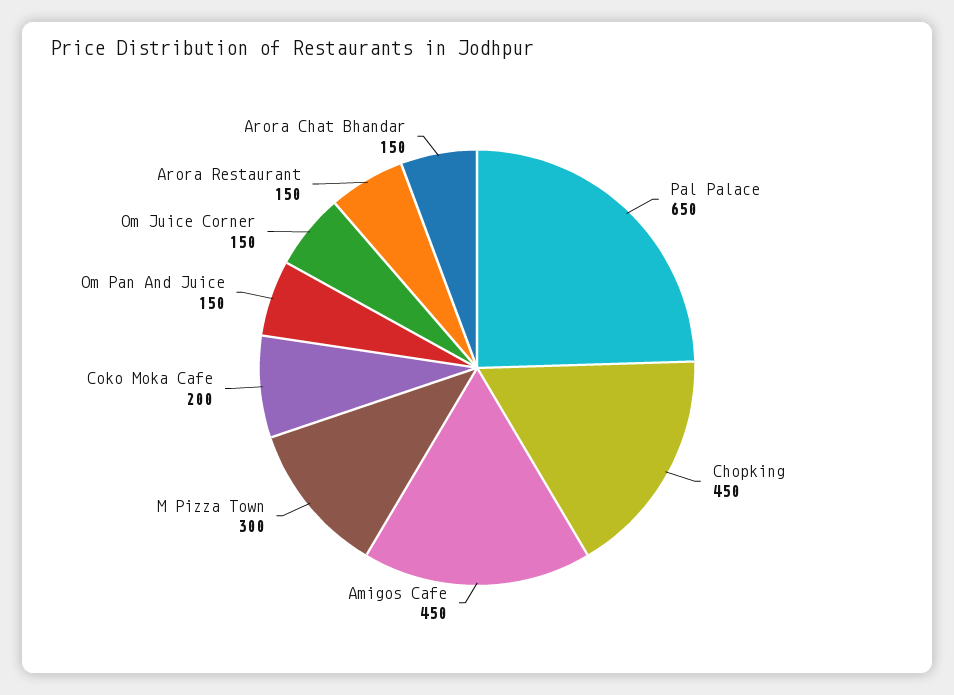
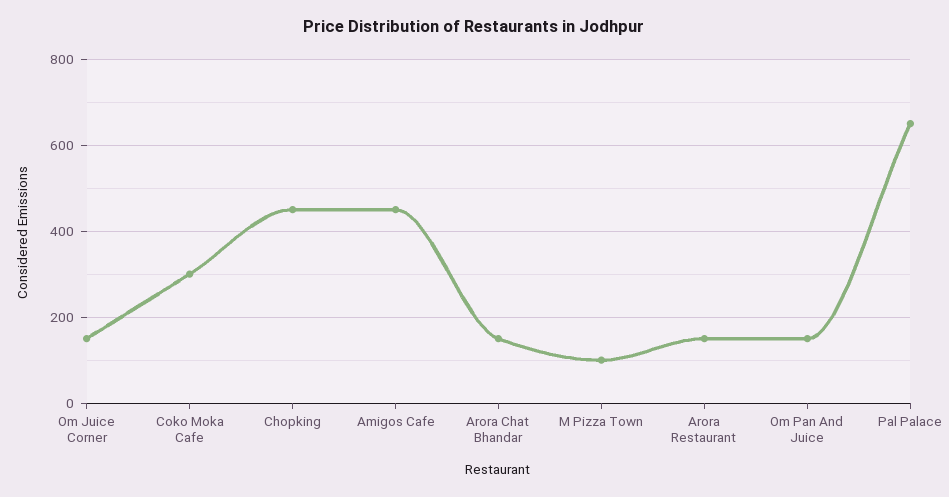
M Pizza Town: 300 -> 100
Coko Moka Cafe: 200 -> 300

